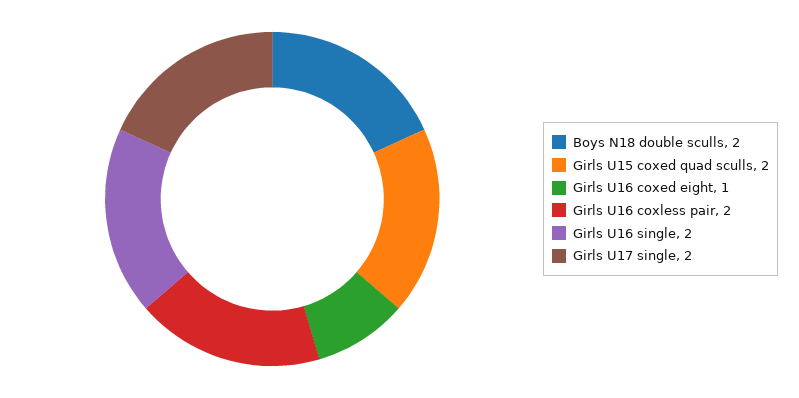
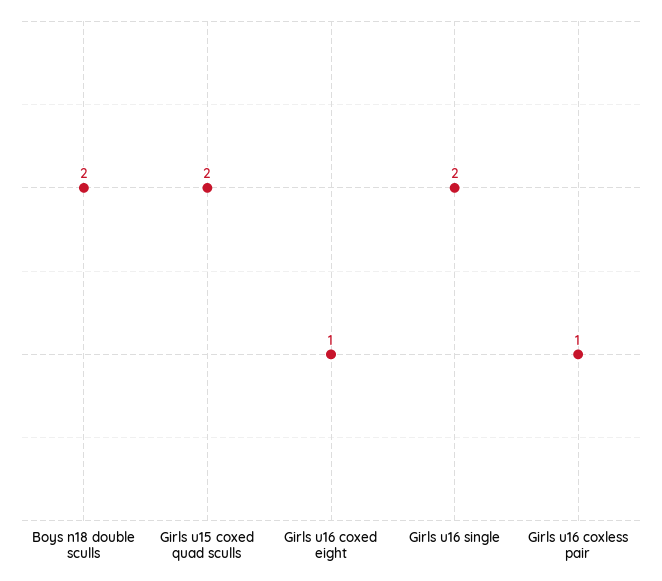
Girls U16 coxless pair: 2 -> 1
Girls U17 single: 2 -> none

